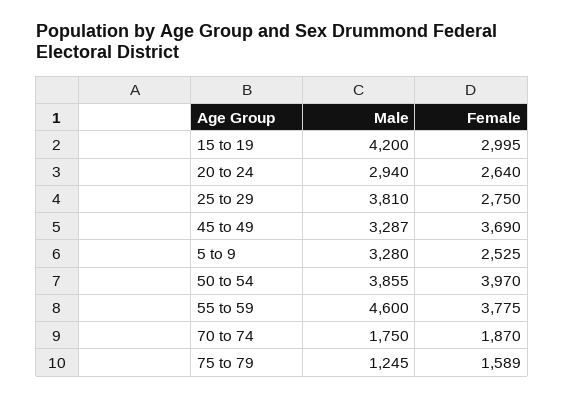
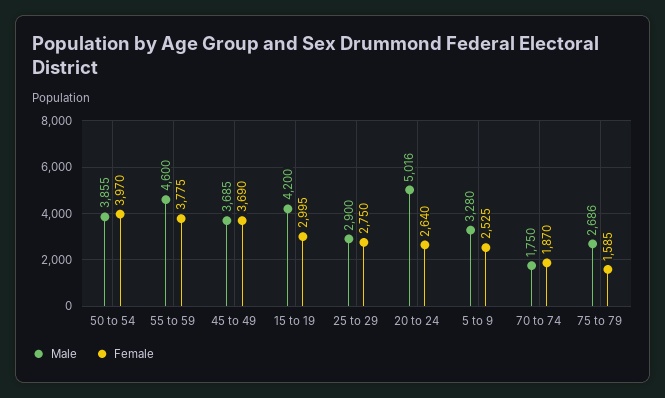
Male, 20 to 24: 2940 -> 5016
Male, 25 to 29: 3810 -> 2900
Male, 45 to 49: 3287 -> 3685
Male, 75 to 79: 1245 -> 2686
Female, 75 to 79: 1589 -> 1585

